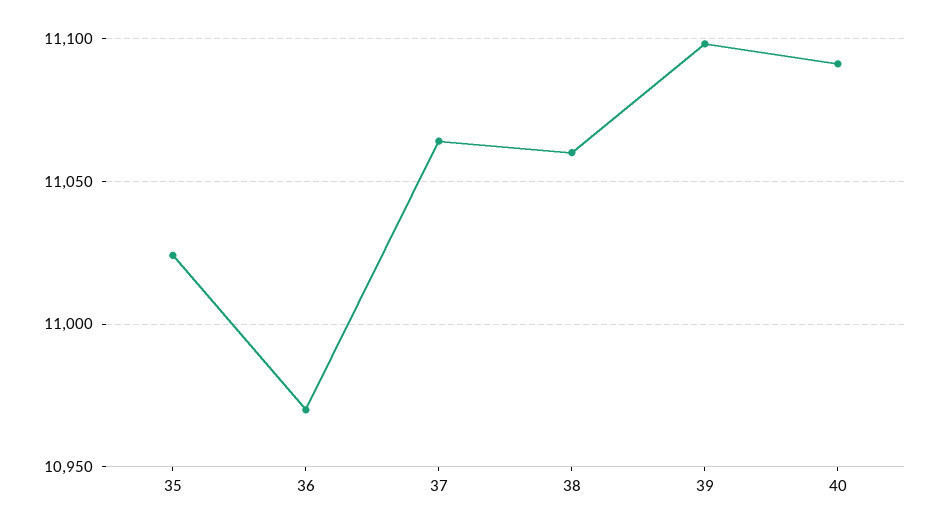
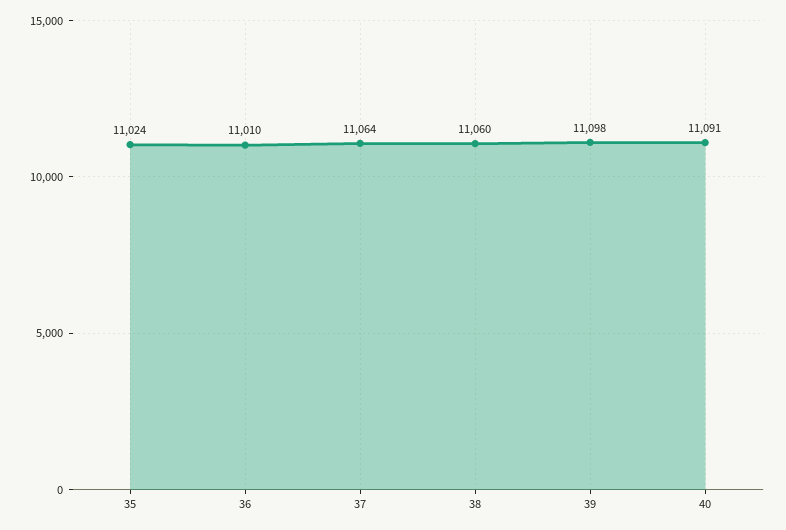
36: 10970 -> 11010

